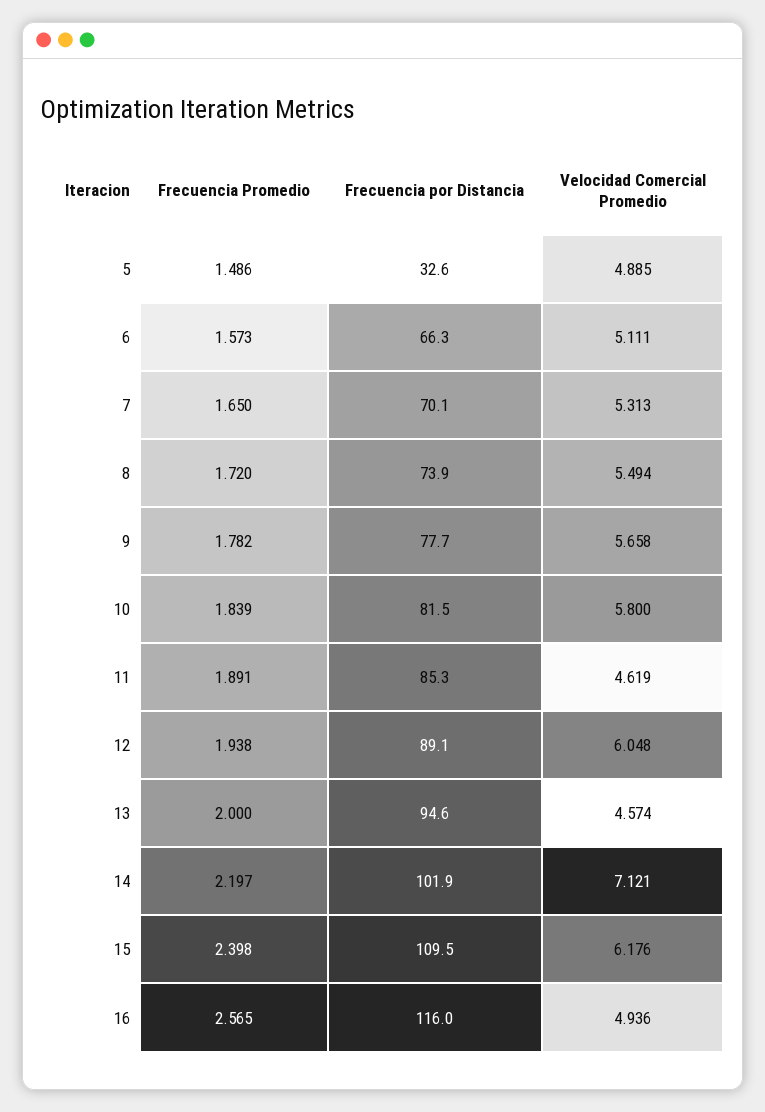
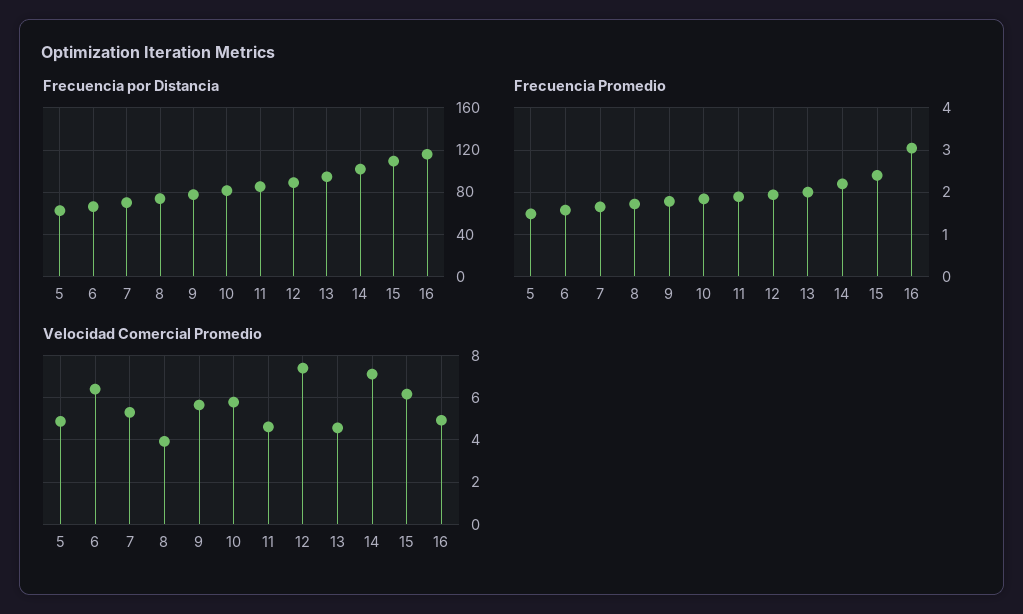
Frecuencia por Distancia, 5: 32.6 -> 60
Velocidad Comercial Promedio, 6: 5.111 -> 6.5
Velocidad Comercial Promedio, 8: 5.494 -> 4
Velocidad Comercial Promedio, 12: 6.048 -> 7.5
Frecuencia Promedio, 16: 2.565 -> 3

